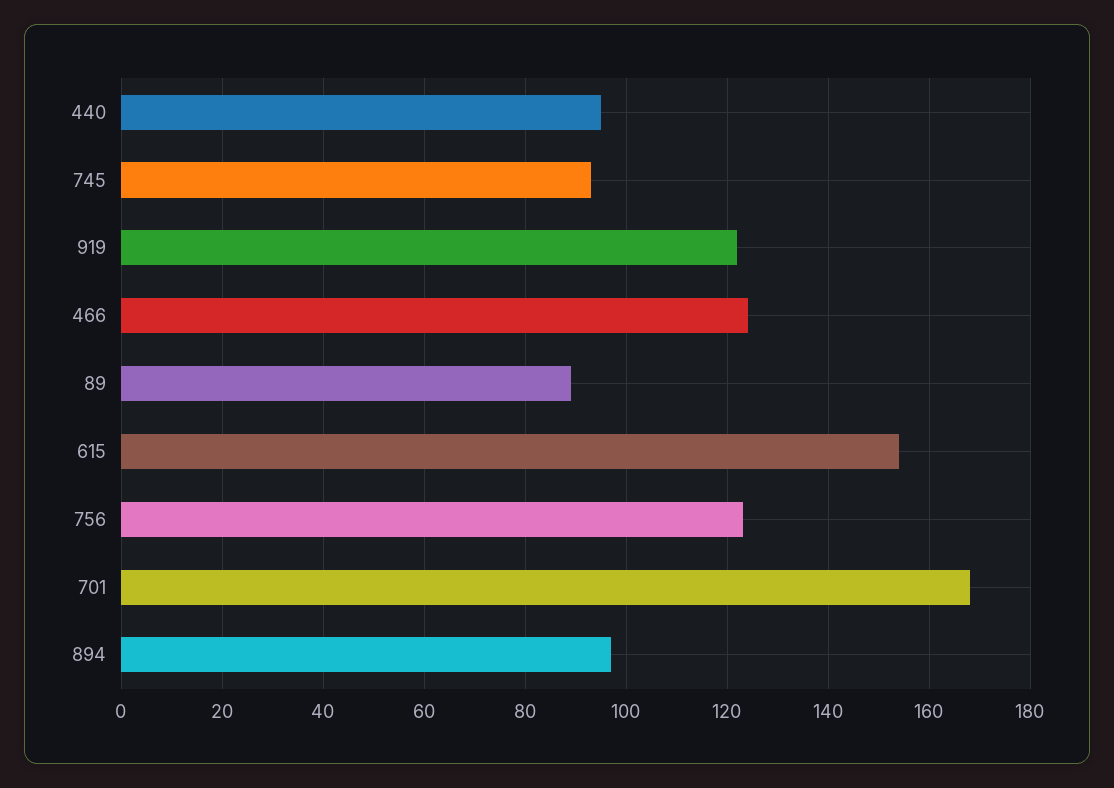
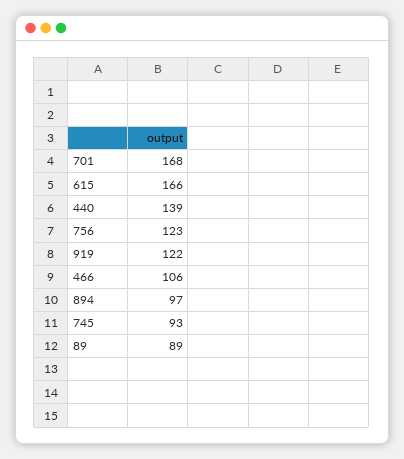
440: 95 -> 139
466: 125 -> 106
615: 155 -> 166

